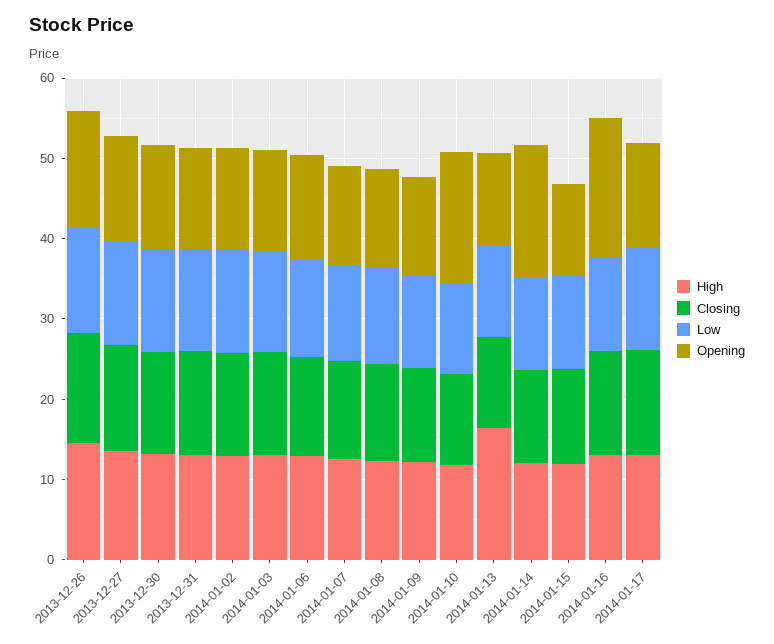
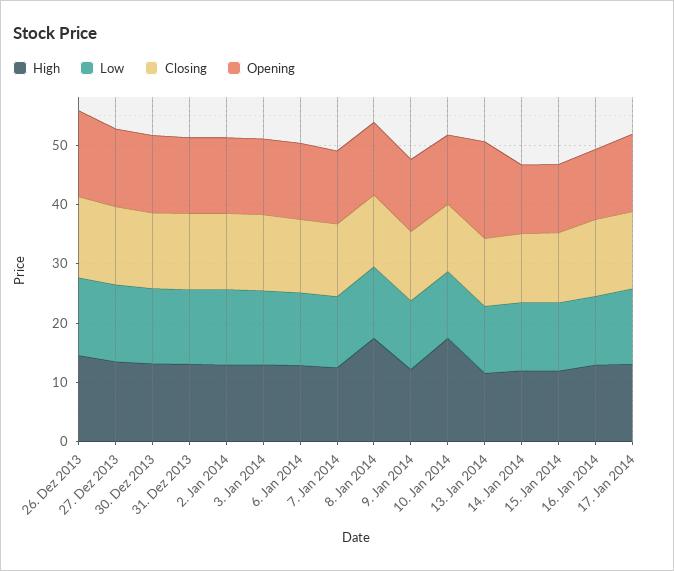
High, 2014-01-08: 12 -> 18
High, 2014-01-10: 12 -> 18
Opening, 2014-01-10: 16 -> 12
High, 2014-01-13: 16 -> 12
Opening, 2014-01-13: 12 -> 16
Opening, 2014-01-14: 16 -> 12
Opening, 2014-01-16: 18 -> 12

